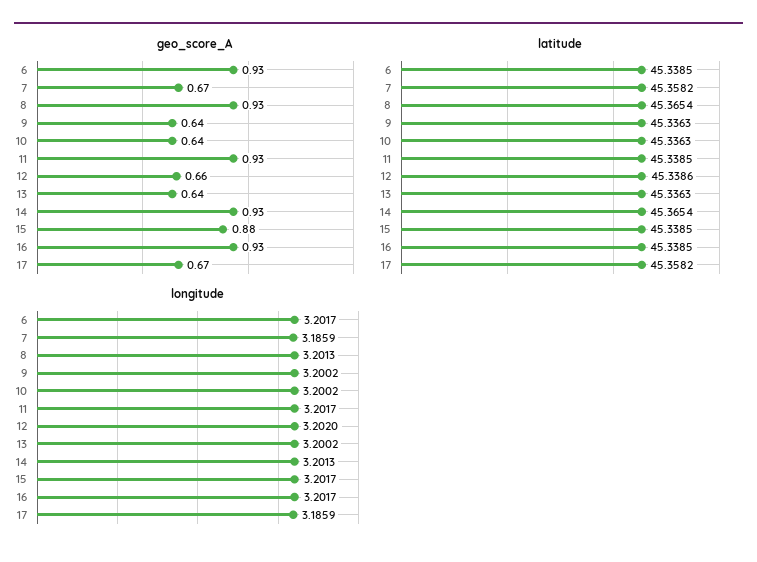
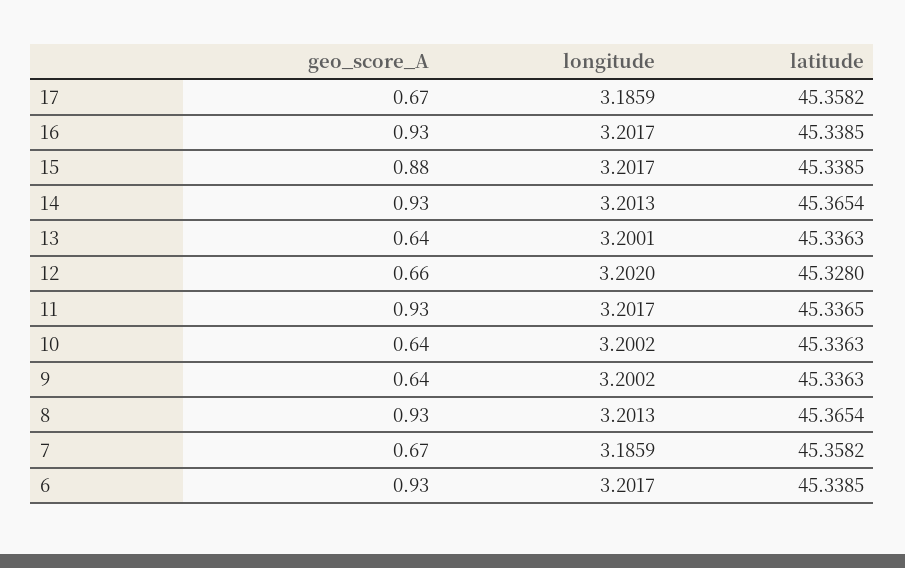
latitude, 11: 45.3385 -> 45.3365
latitude, 12: 45.3386 -> 45.328
longitude, 13: 3.2002 -> 3.2001

